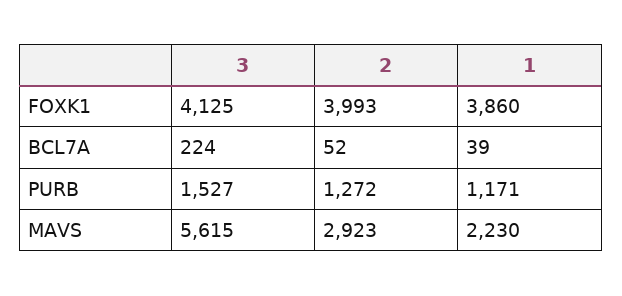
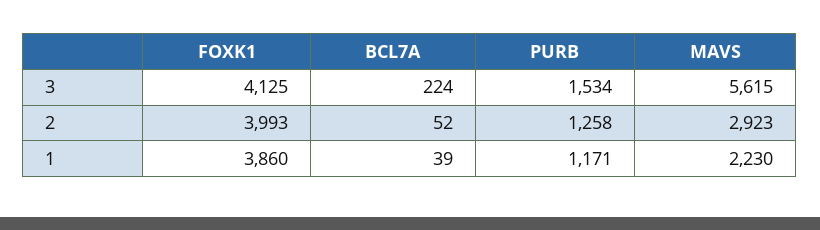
3, PURB: 1527 -> 1534
2, PURB: 1272 -> 1258

